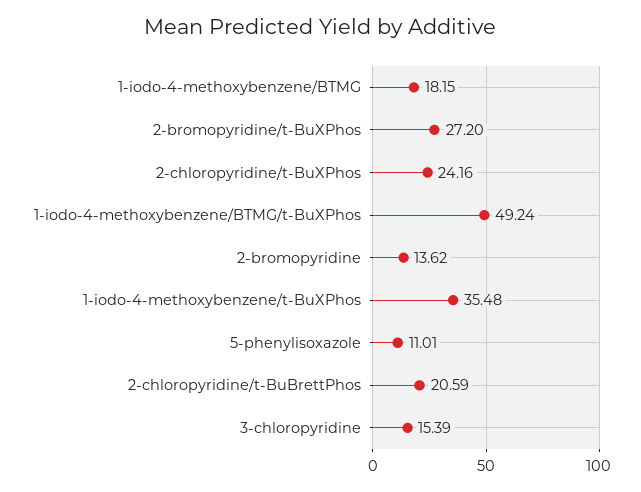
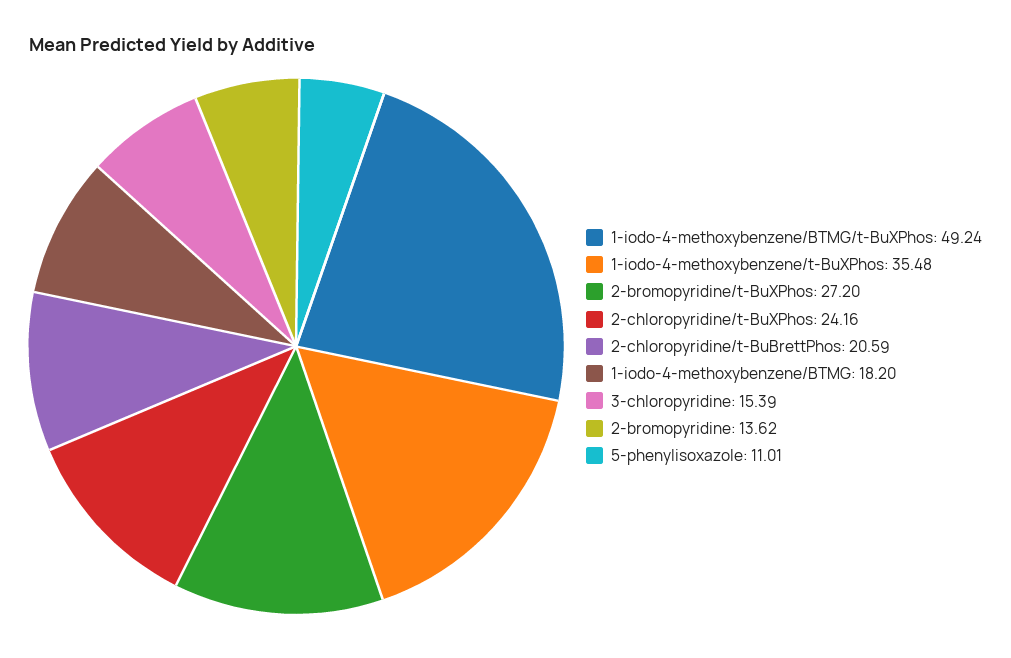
1-iodo-4-methoxybenzene/BTMG: 18.15 -> 18.2

